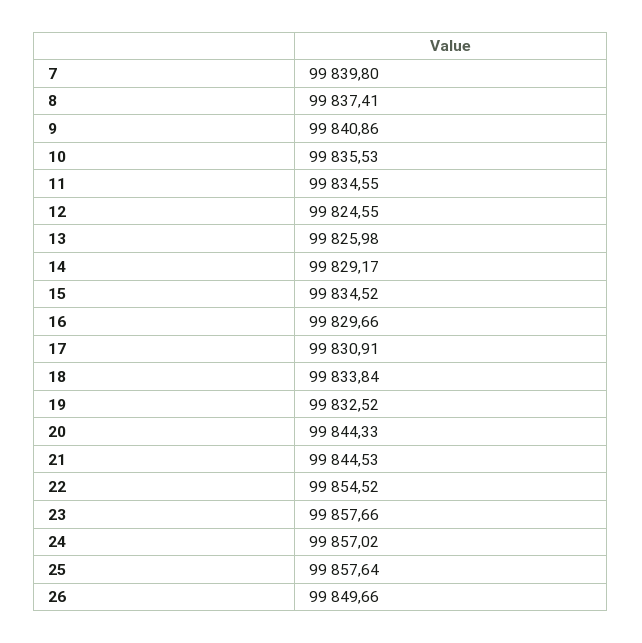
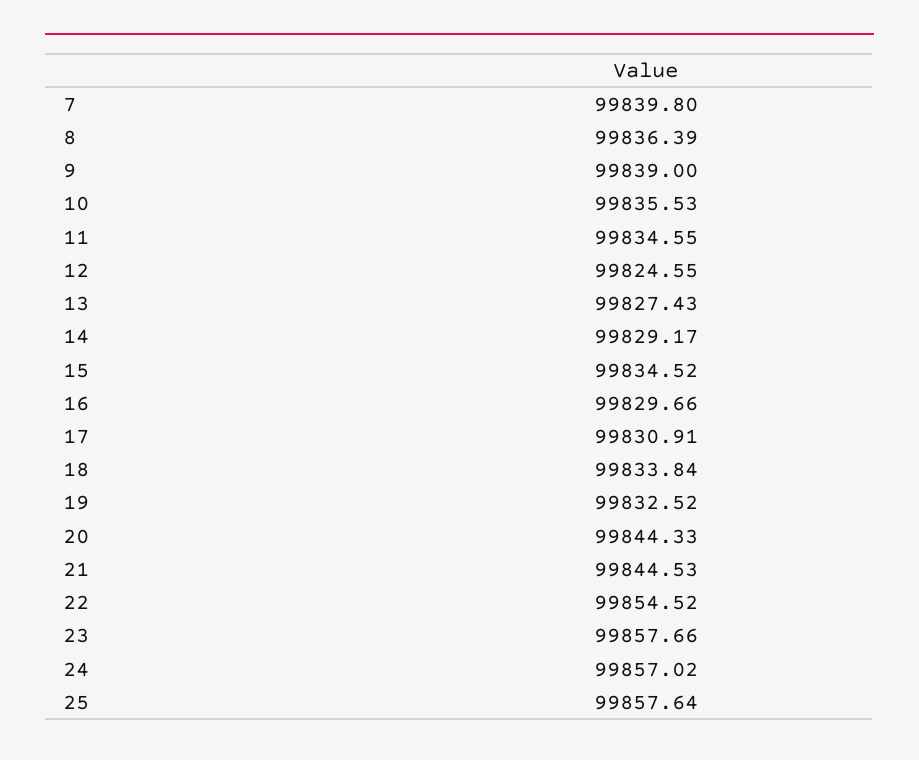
8: 99837.41 -> 99836.39
9: 99840.86 -> 99839
13: 99825.98 -> 99827.43
26: 99849.66 -> none

